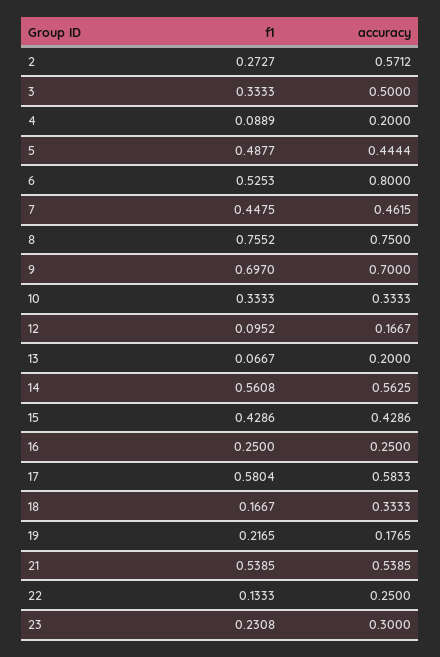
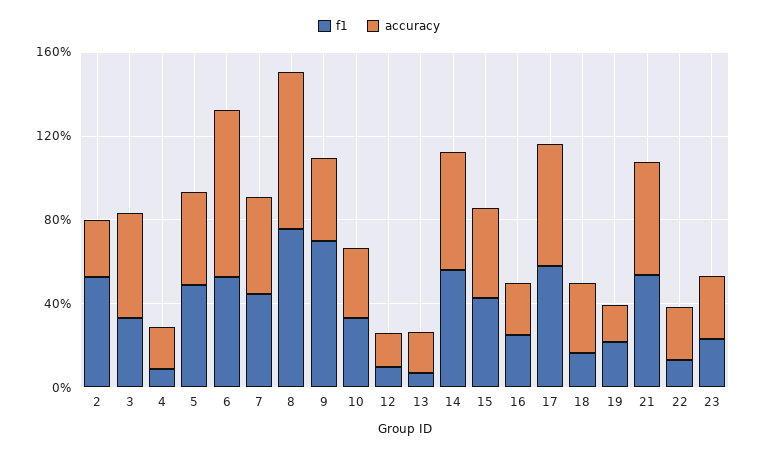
f1, 2: 0.2727 -> 0.5
accuracy, 2: 0.5712 -> 0.3
accuracy, 9: 0.7 -> 0.4

